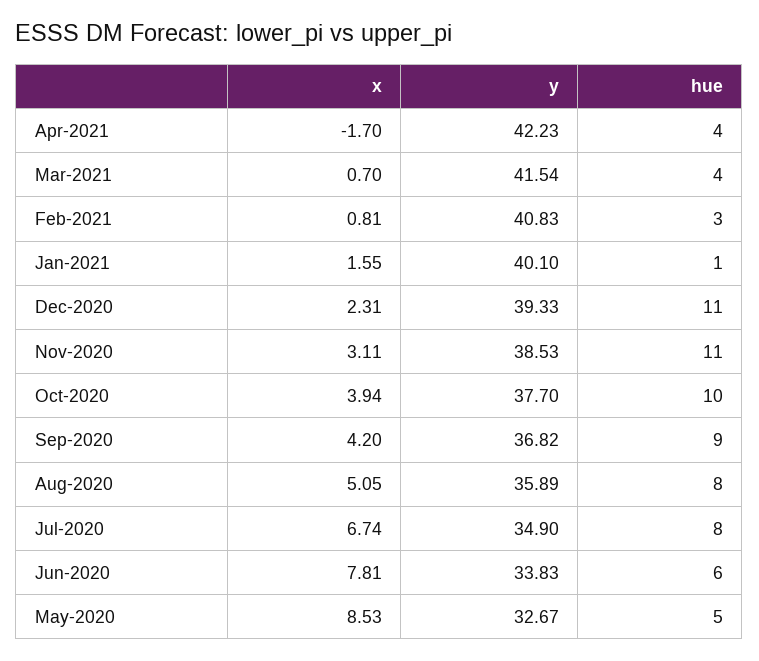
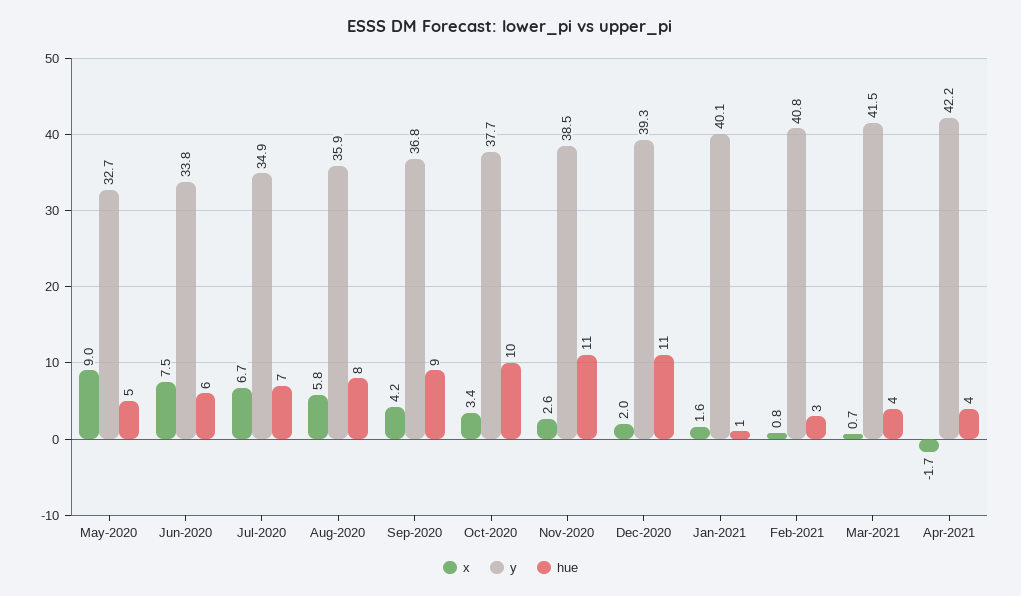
x, Dec-2020: 2.31 -> 2
x, Nov-2020: 3.11 -> 2.6
x, Oct-2020: 3.94 -> 3.4
x, Aug-2020: 5.05 -> 5.8
hue, Jul-2020: 8 -> 7
x, Jun-2020: 7.81 -> 7.5
x, May-2020: 8.53 -> 9

